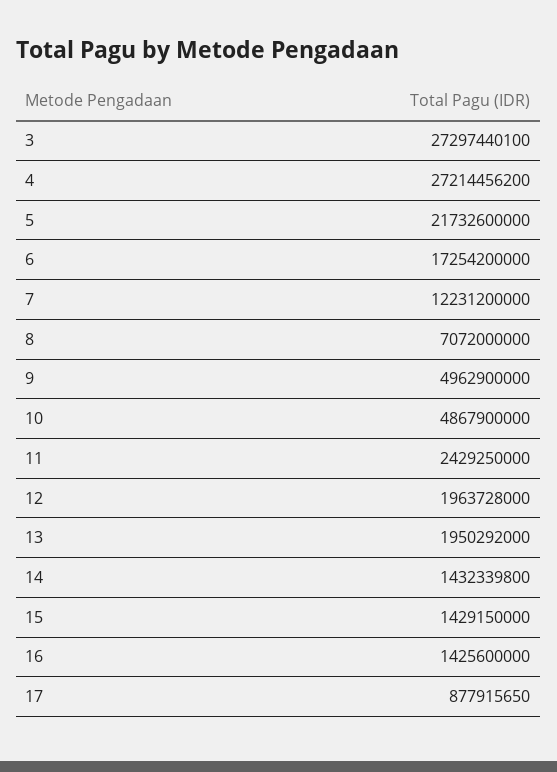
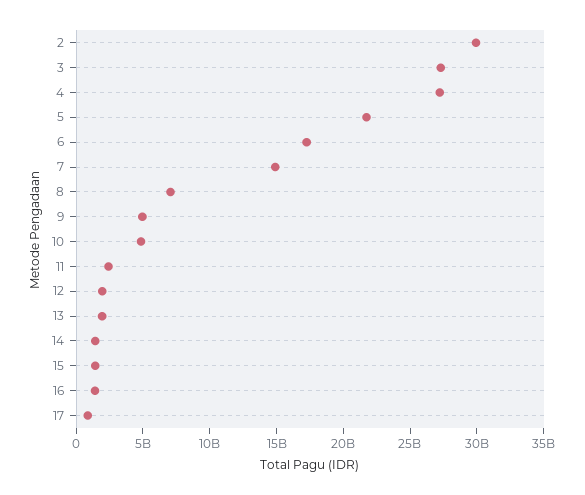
7: 12231200000 -> 15000000000
2: none -> 30000000000

